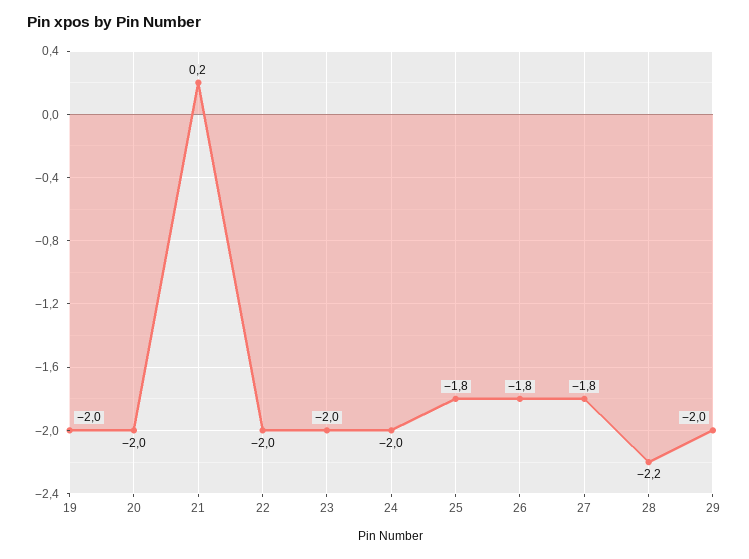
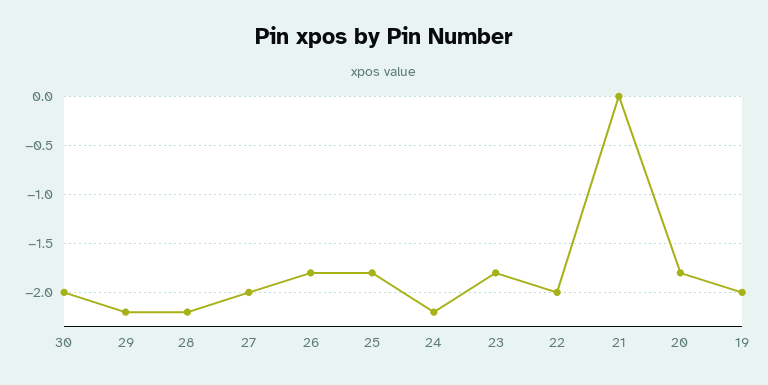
20: -2 -> -1.8
21: 0.2 -> 0
23: -2 -> -1.8
24: -2 -> -2.2
27: -1.8 -> -2
29: -2 -> -2.2
30: none -> -2

